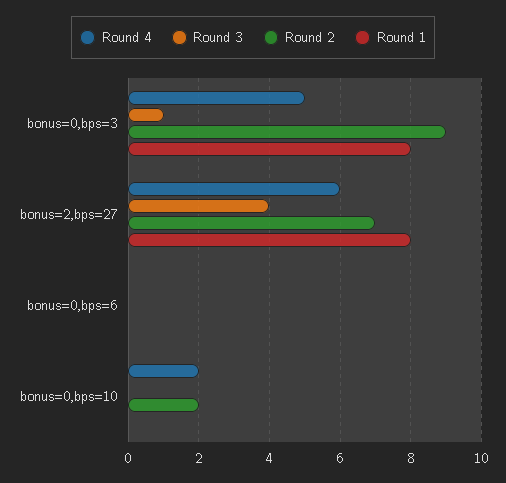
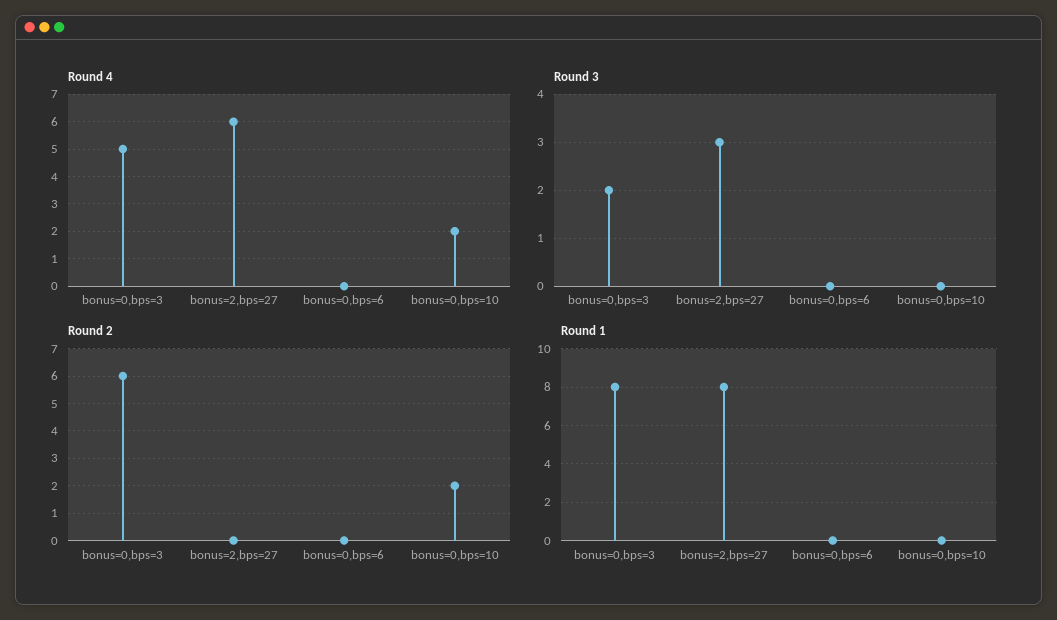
Round 3, bonus=0,bps=3: 1 -> 2
Round 2, bonus=0,bps=3: 9 -> 6
Round 3, bonus=2,bps=27: 4 -> 3
Round 2, bonus=2,bps=27: 7 -> 0

